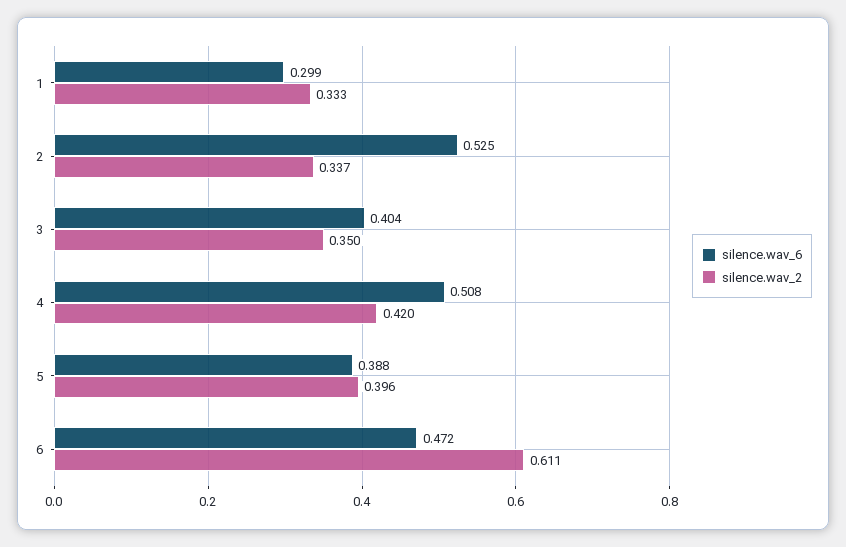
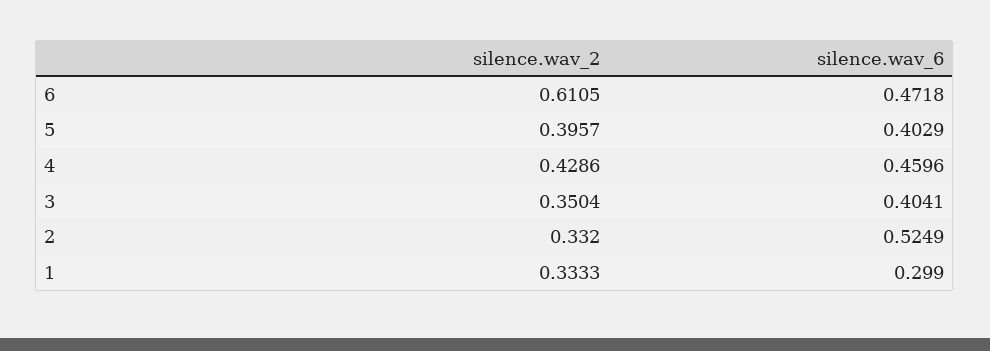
silence.wav_2, 2: 0.337 -> 0.332
silence.wav_6, 4: 0.508 -> 0.4596
silence.wav_2, 4: 0.42 -> 0.4286
silence.wav_6, 5: 0.388 -> 0.4029

